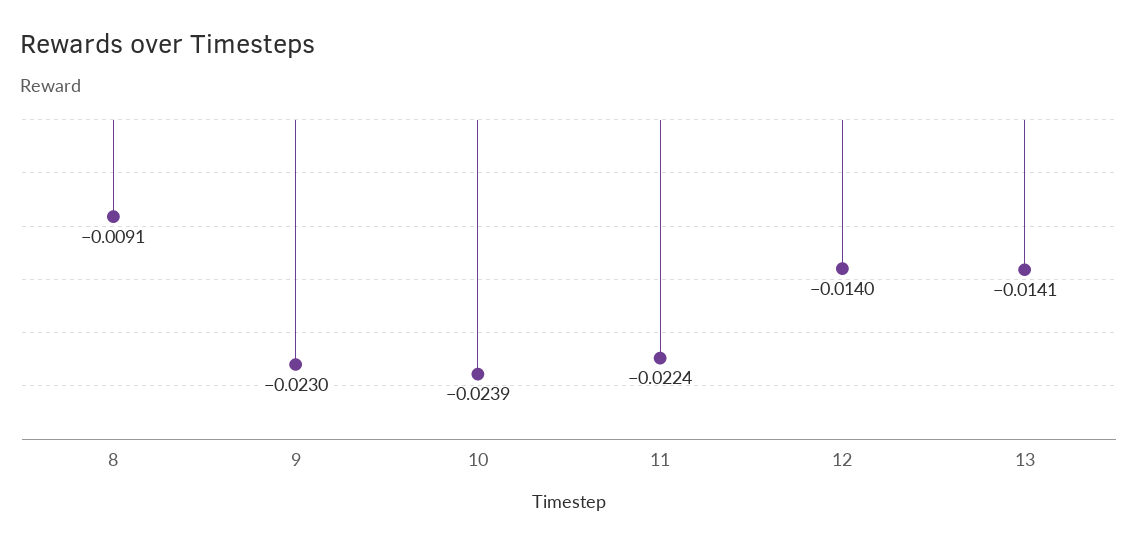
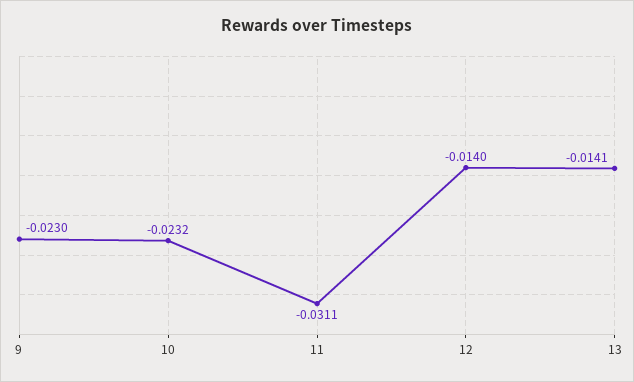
8: -0.0091 -> none
10: -0.0239 -> -0.0232
11: -0.0224 -> -0.0311

